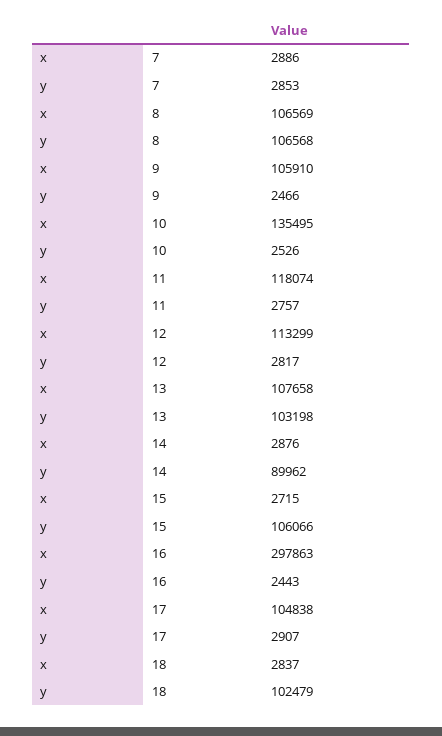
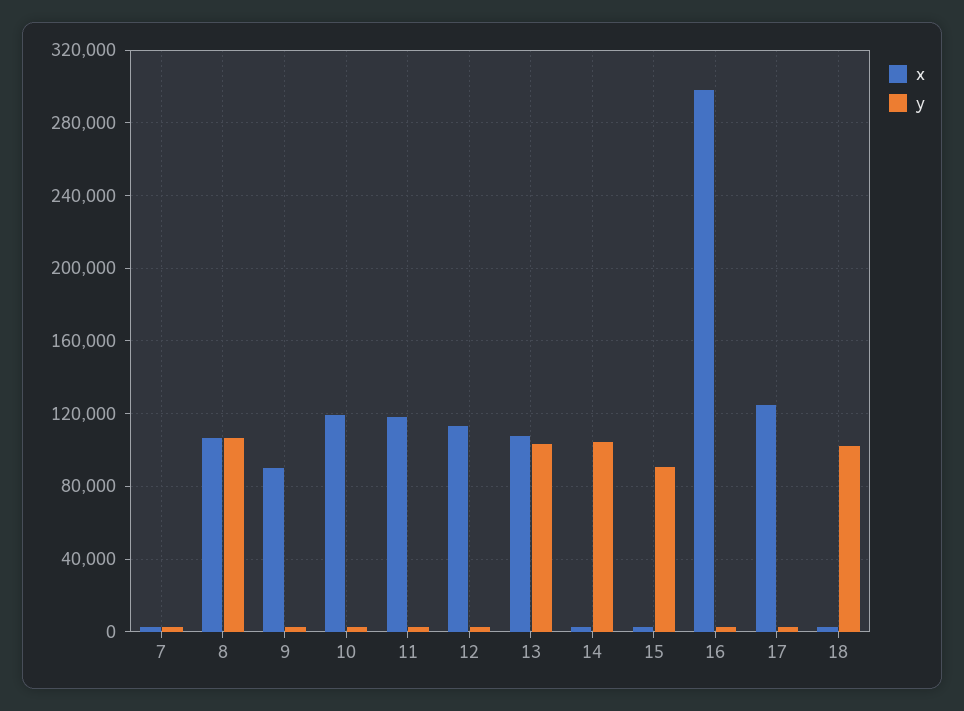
x, 9: 105910 -> 90000
x, 10: 135495 -> 120000
y, 14: 89962 -> 105000
y, 15: 106066 -> 90000
x, 17: 104838 -> 125000

